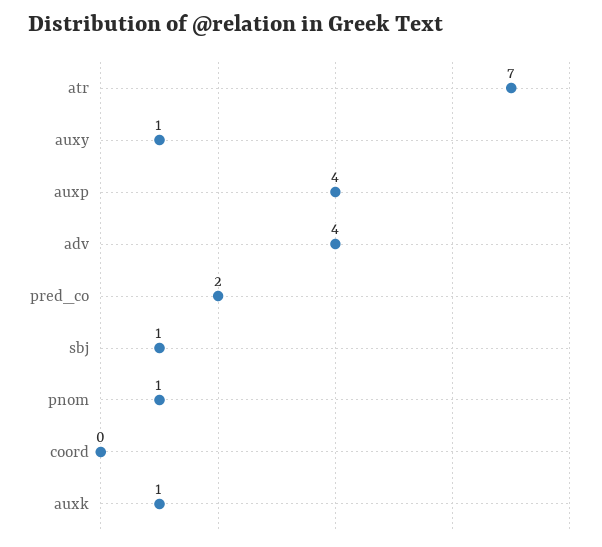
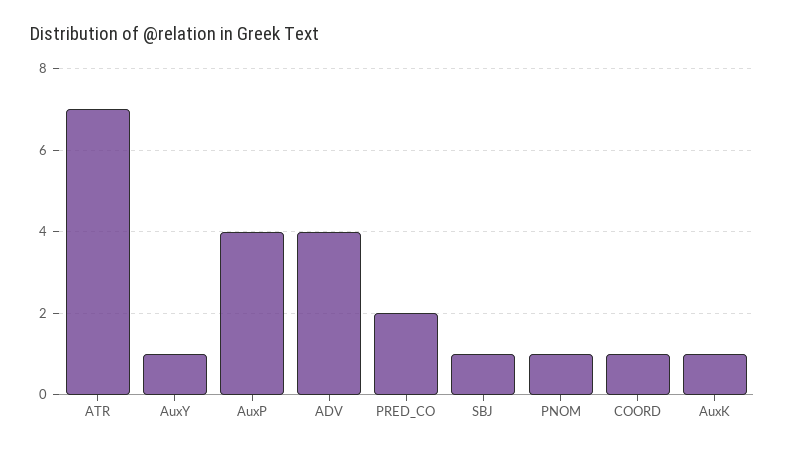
coord: 0 -> 1

